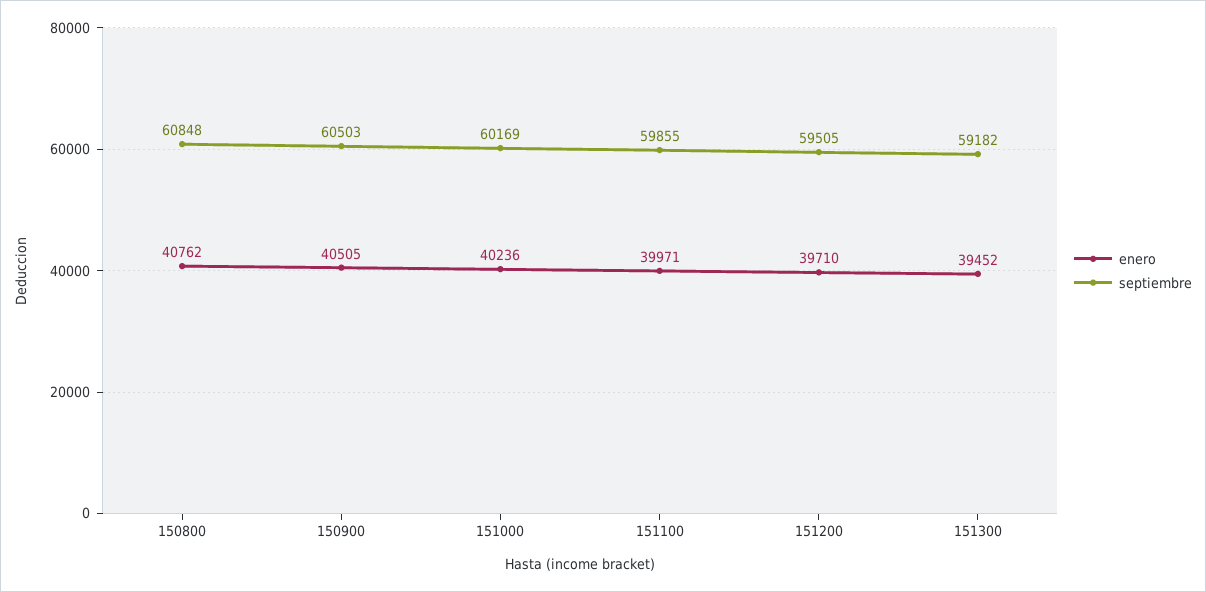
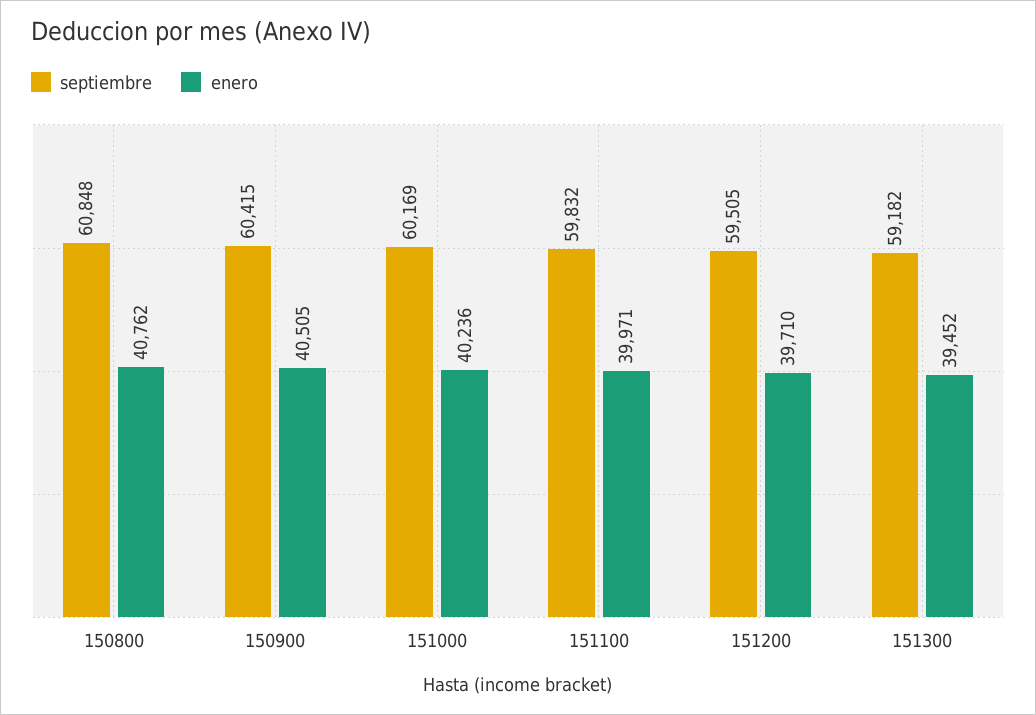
septiembre, 150900: 60503 -> 60415
septiembre, 151100: 59855 -> 59832

